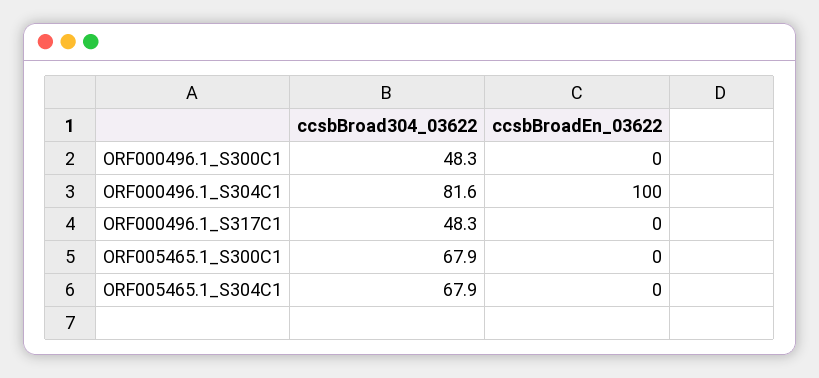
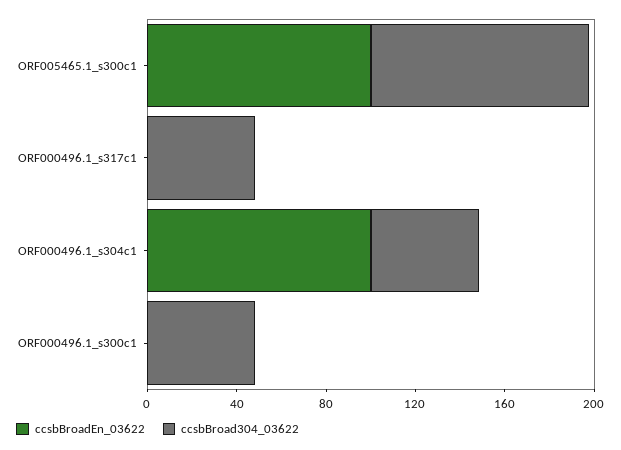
ccsbBroad304_03622, ORF000496.1_S304C1: 81.6 -> 50
ccsbBroad304_03622, ORF005465.1_S300C1: 67.9 -> 100
ccsbBroadEn_03622, ORF005465.1_S300C1: 0 -> 100
ccsbBroad304_03622, ORF005465.1_S304C1: 67.9 -> none
ccsbBroadEn_03622, ORF005465.1_S304C1: 0 -> none

